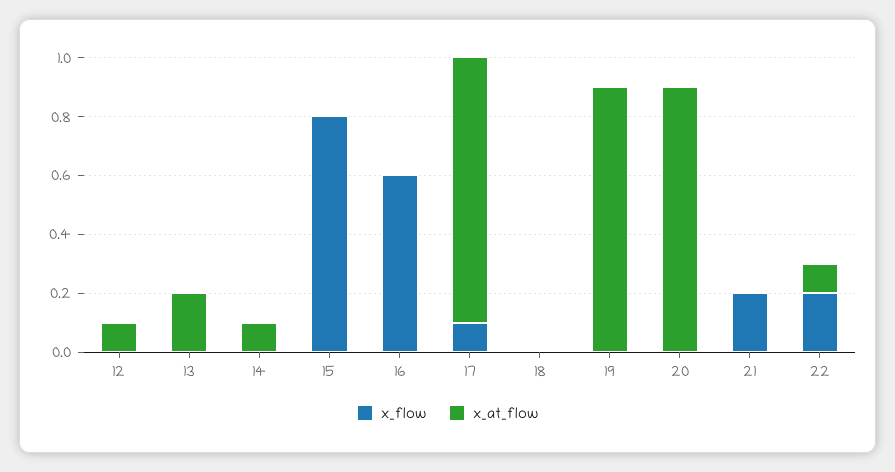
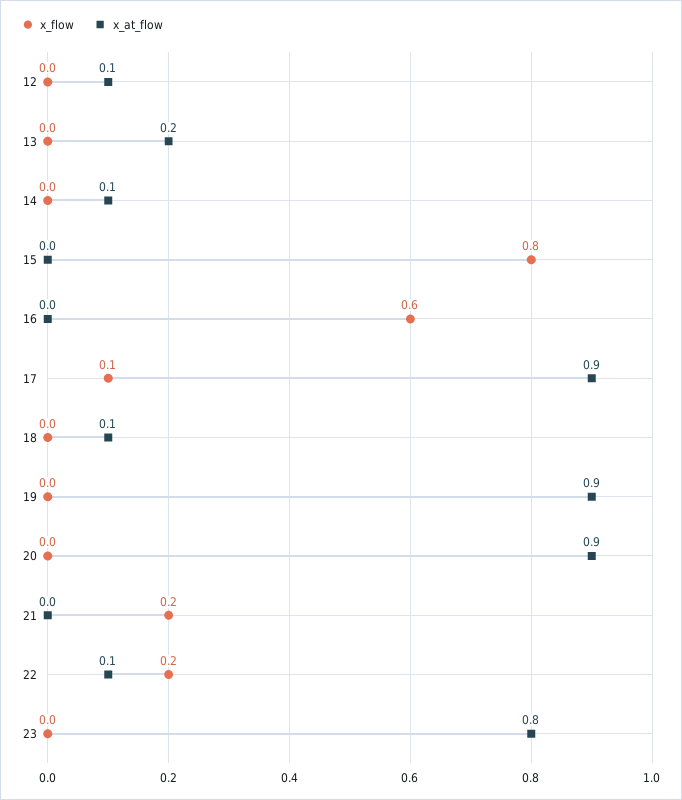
x_at_flow, 18: 0 -> 0.1
x_flow, 23: none -> 0
x_at_flow, 23: none -> 0.8

